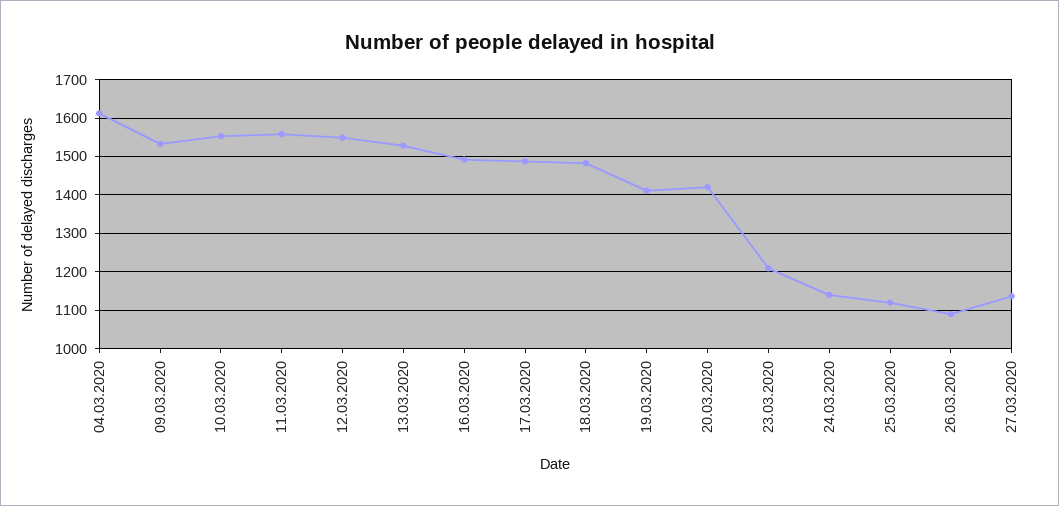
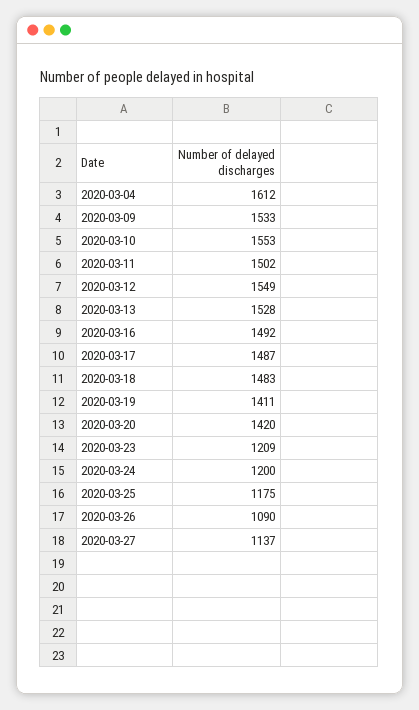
11.03.2020: 1560 -> 1502
24.03.2020: 1140 -> 1200
25.03.2020: 1120 -> 1175

